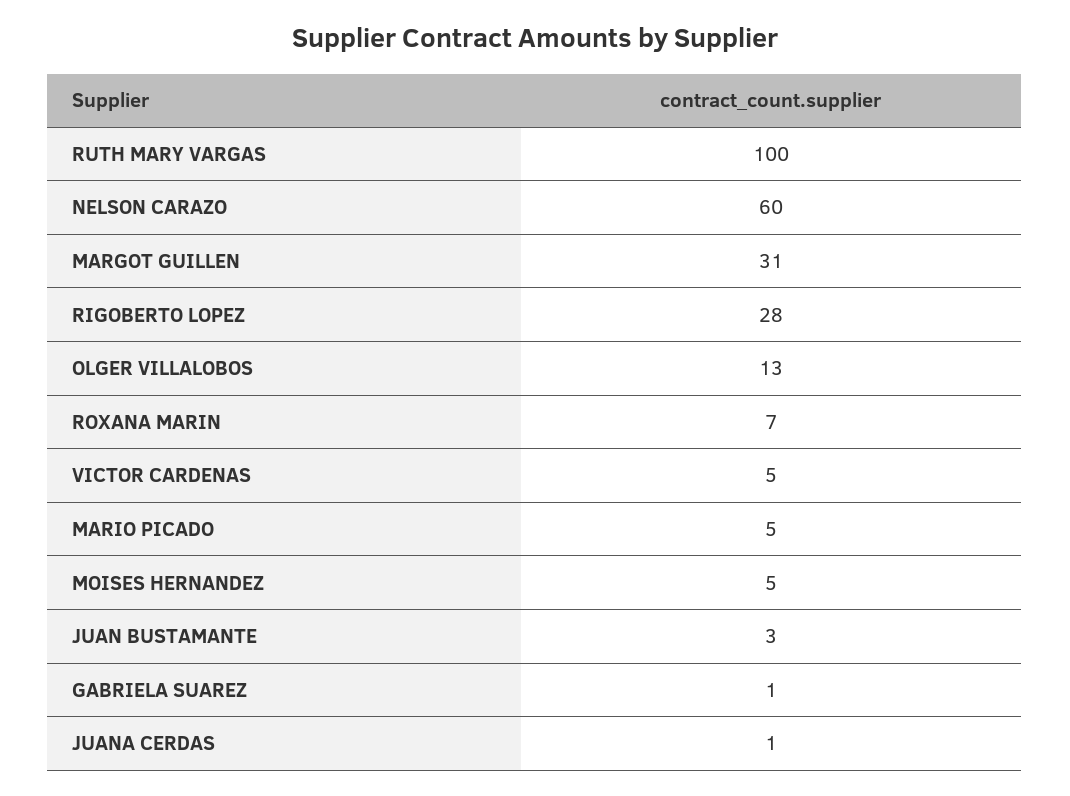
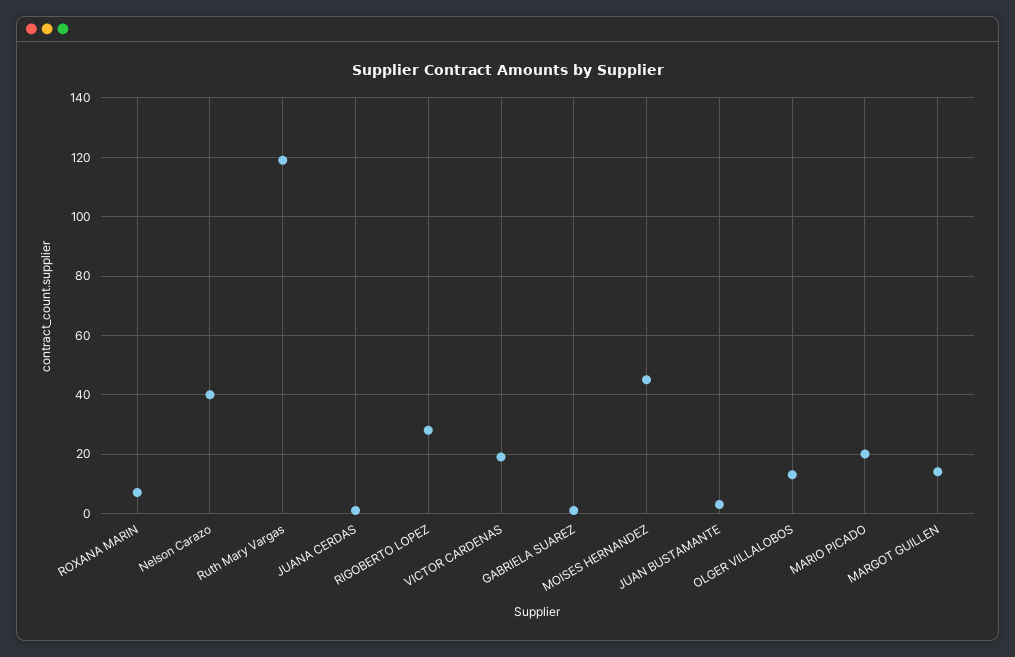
RUTH MARY VARGAS: 100 -> 120
NELSON CARAZO: 60 -> 40
MARGOT GUILLEN: 31 -> 15
VICTOR CARDENAS: 5 -> 20
MARIO PICADO: 5 -> 20
MOISES HERNANDEZ: 5 -> 45

